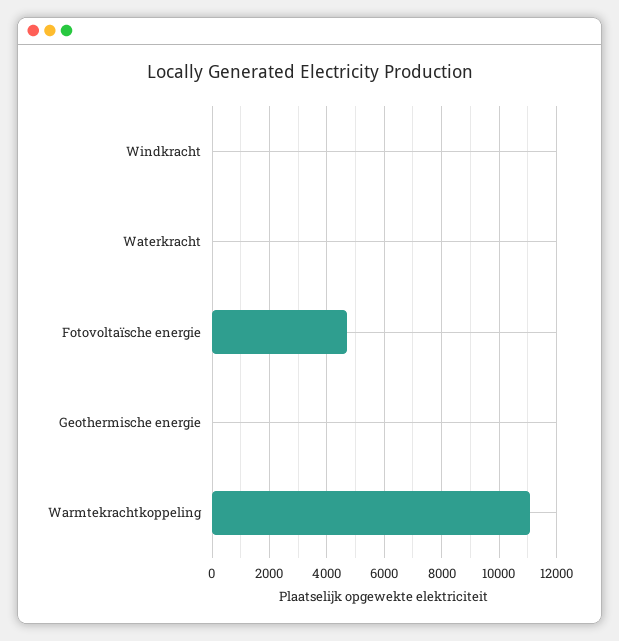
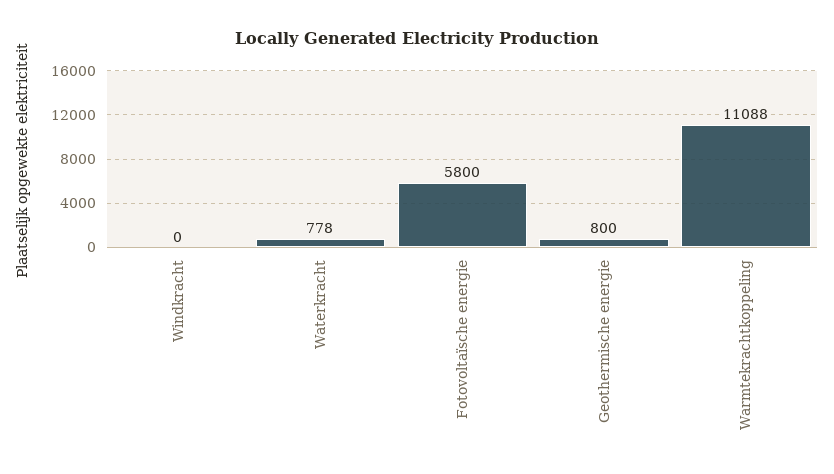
Waterkracht: 0 -> 778
Fotovoltaïsche energie: 4750 -> 5800
Geothermische energie: 0 -> 800

